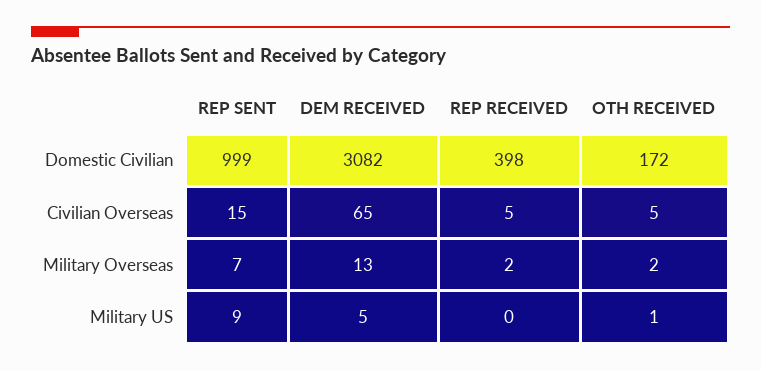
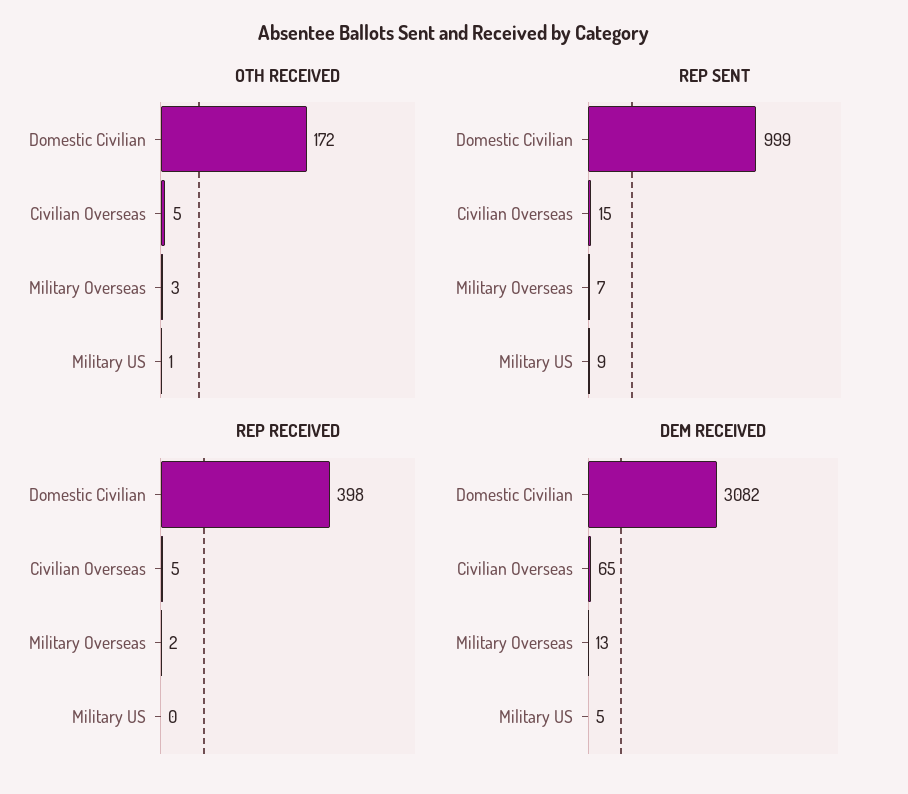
OTH RECEIVED, Military Overseas: 2 -> 3

